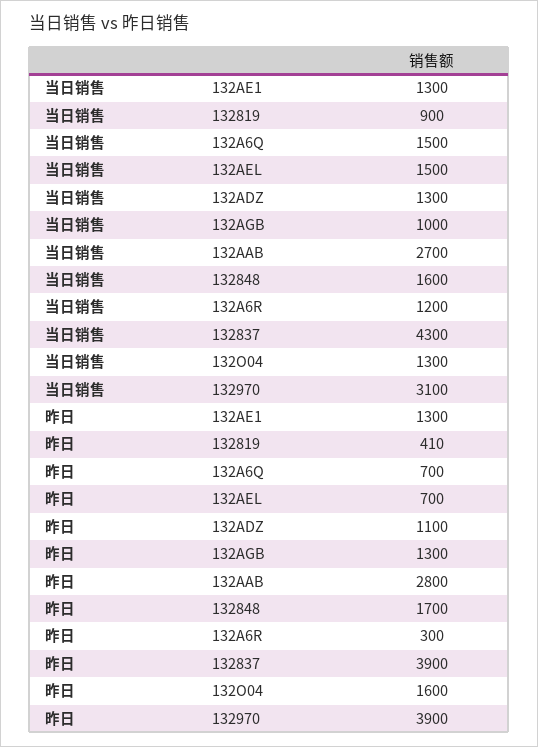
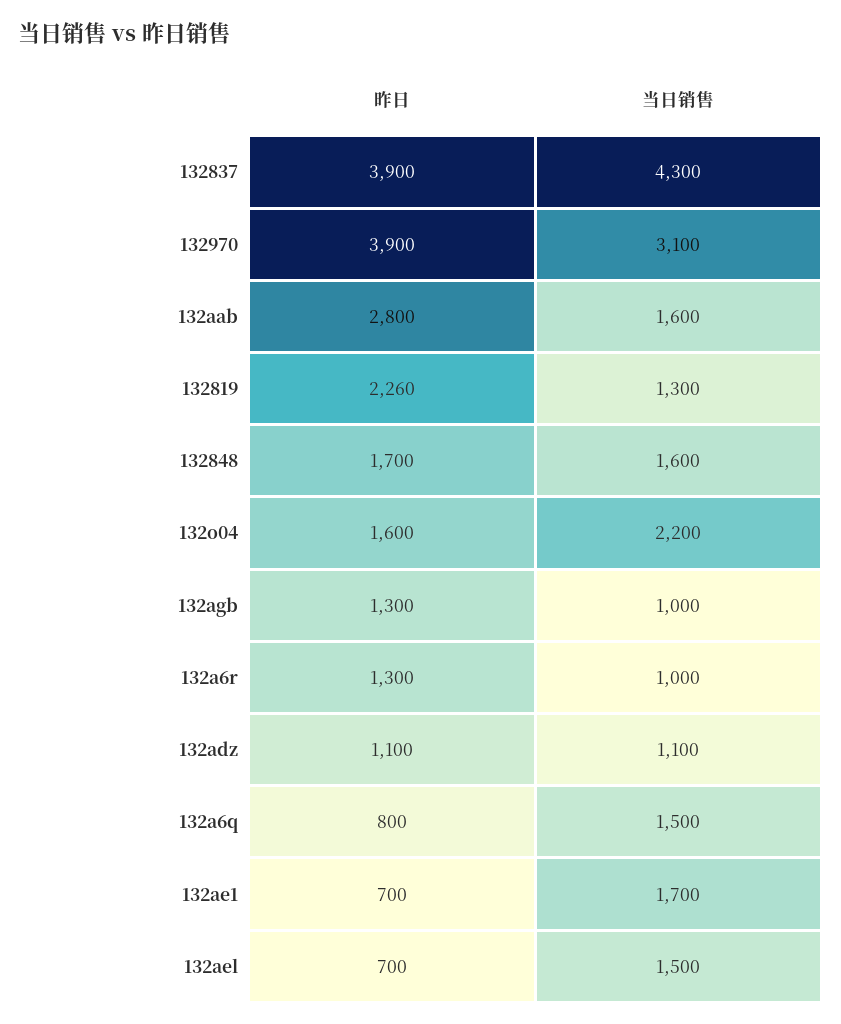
当日销售, 132AE1: 1300 -> 1700
当日销售, 132819: 900 -> 1300
当日销售, 132ADZ: 1300 -> 1100
当日销售, 132AAB: 2700 -> 1600
当日销售, 132A6R: 1200 -> 1000
当日销售, 132O04: 1300 -> 2200
昨日, 132AE1: 1300 -> 700
昨日, 132819: 410 -> 2260
昨日, 132A6Q: 700 -> 800
昨日, 132A6R: 300 -> 1300

